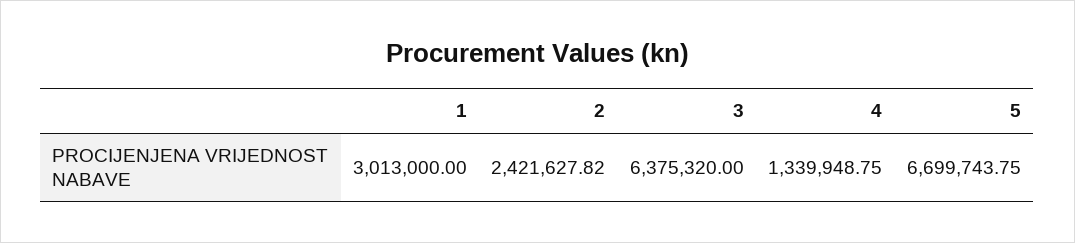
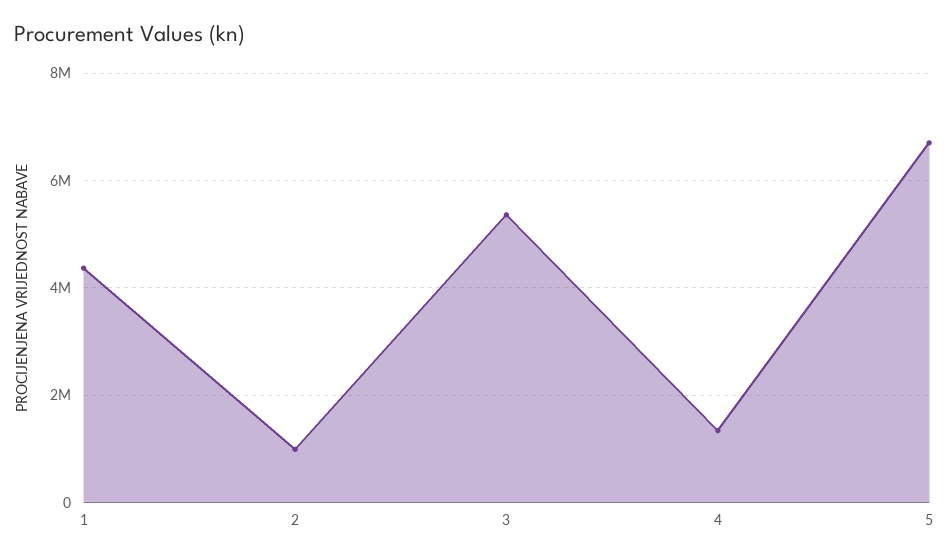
1: 3013000 -> 4400000
2: 2421627.82 -> 1000000
3: 6375320 -> 5400000

